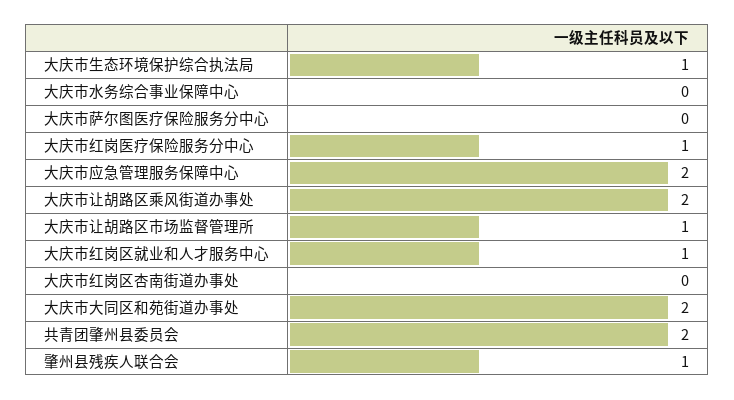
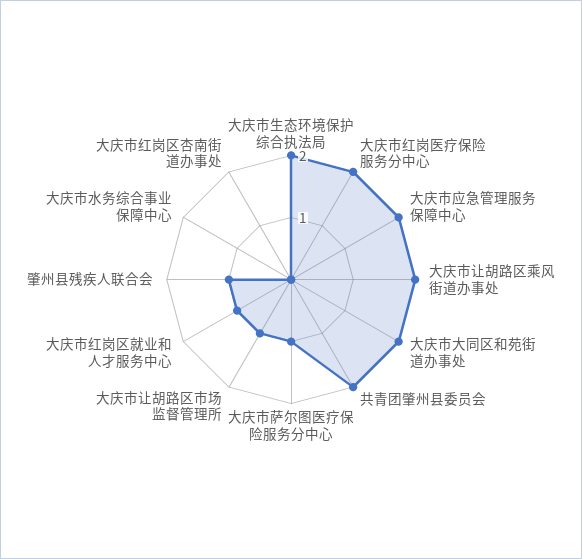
大庆市生态环境保护综合执法局: 1 -> 2
大庆市萨尔图医疗保险服务分中心: 0 -> 1
大庆市红岗医疗保险服务分中心: 1 -> 2

